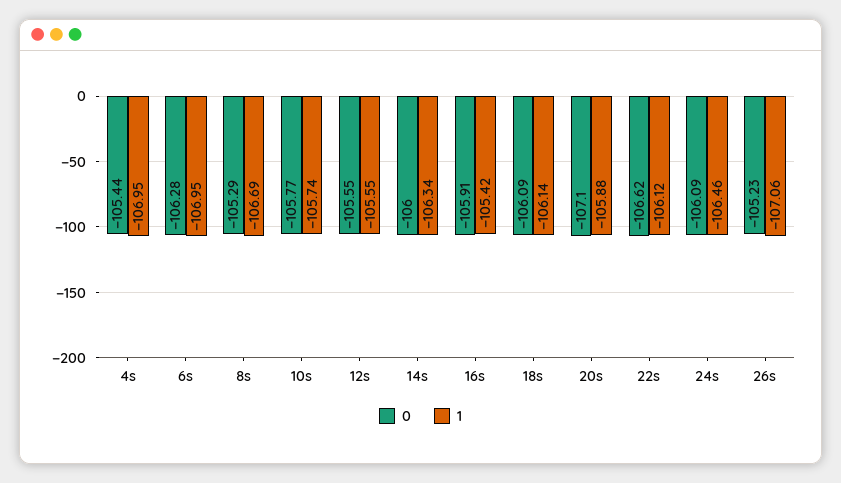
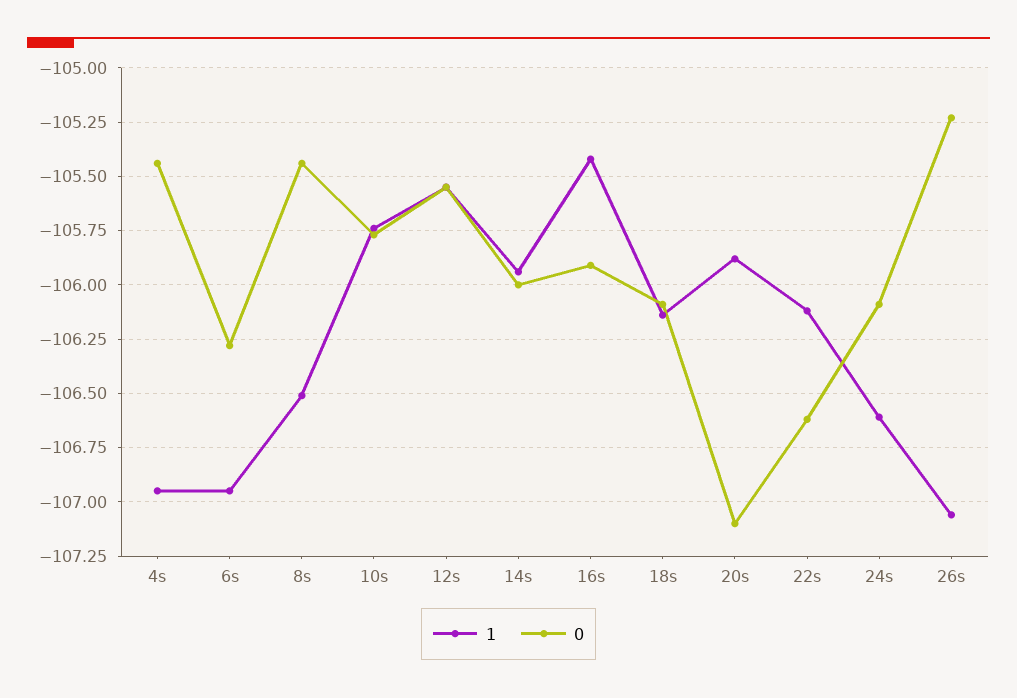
0, 8s: -105.29 -> -105.45
1, 8s: -106.69 -> -106.5
1, 14s: -106.34 -> -105.95
1, 24s: -106.46 -> -106.6

